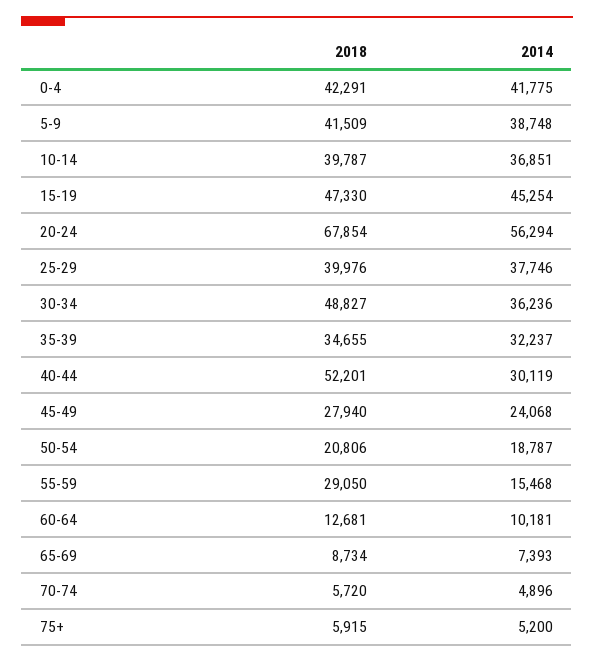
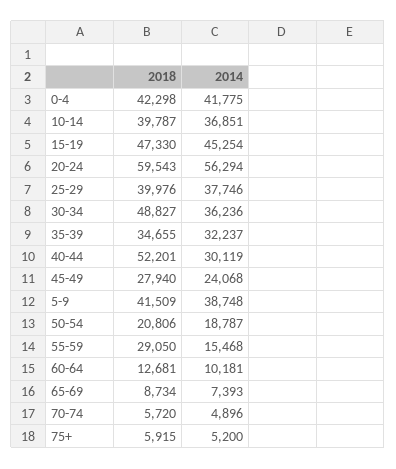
2018, 0-4: 42291 -> 42298
2018, 20-24: 67854 -> 59543

